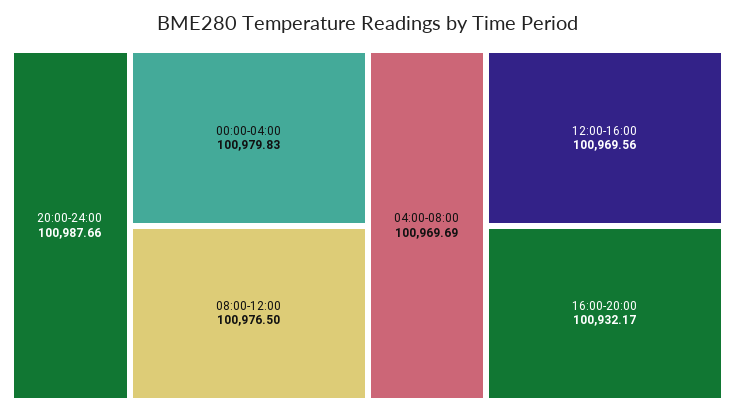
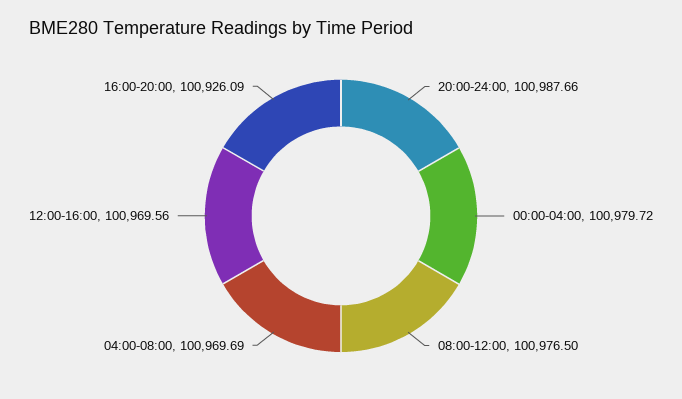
00:00-04:00: 100979.83 -> 100979.72
16:00-20:00: 100932.17 -> 100926.09

